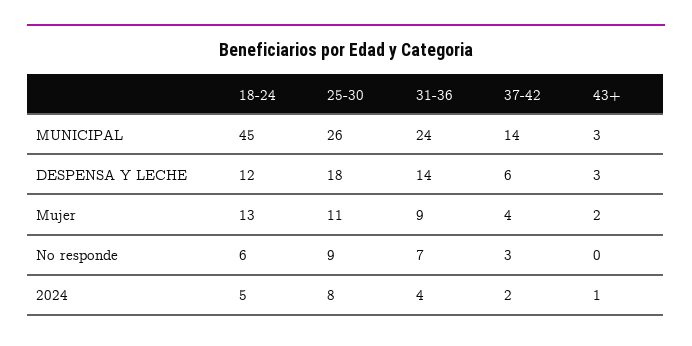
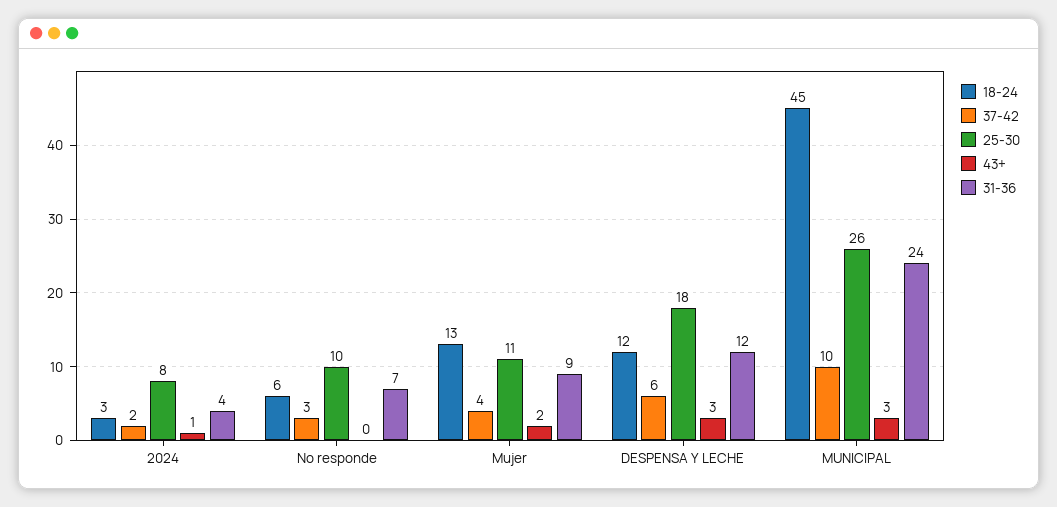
37-42, MUNICIPAL: 14 -> 10
31-36, DESPENSA Y LECHE: 14 -> 12
25-30, No responde: 9 -> 10
18-24, 2024: 5 -> 3

